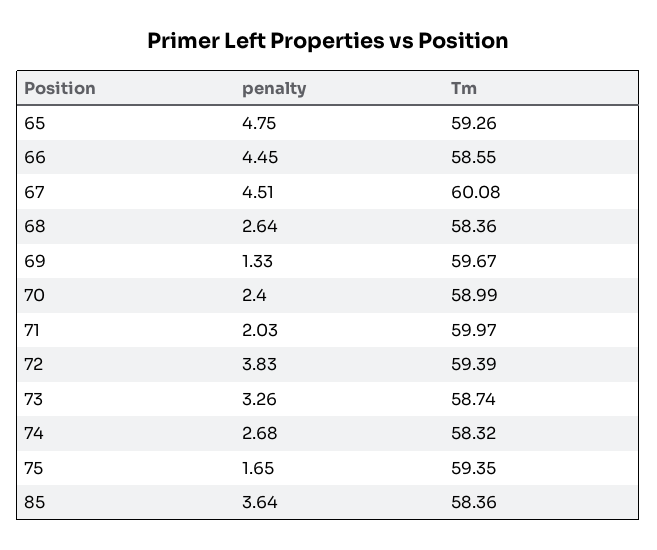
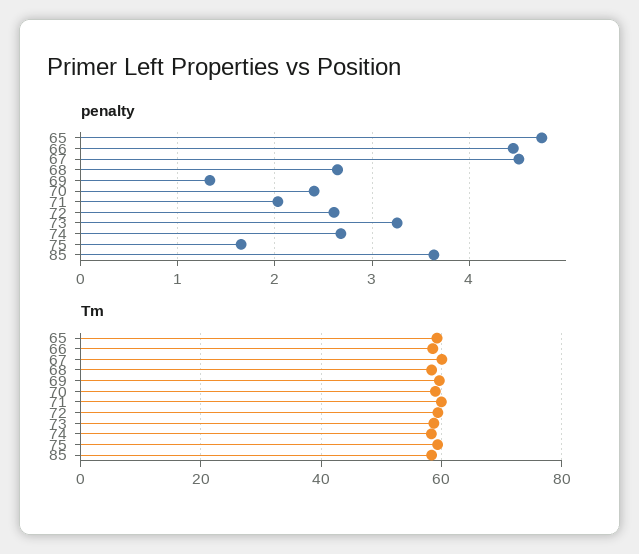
penalty, 72: 3.83 -> 2.6

